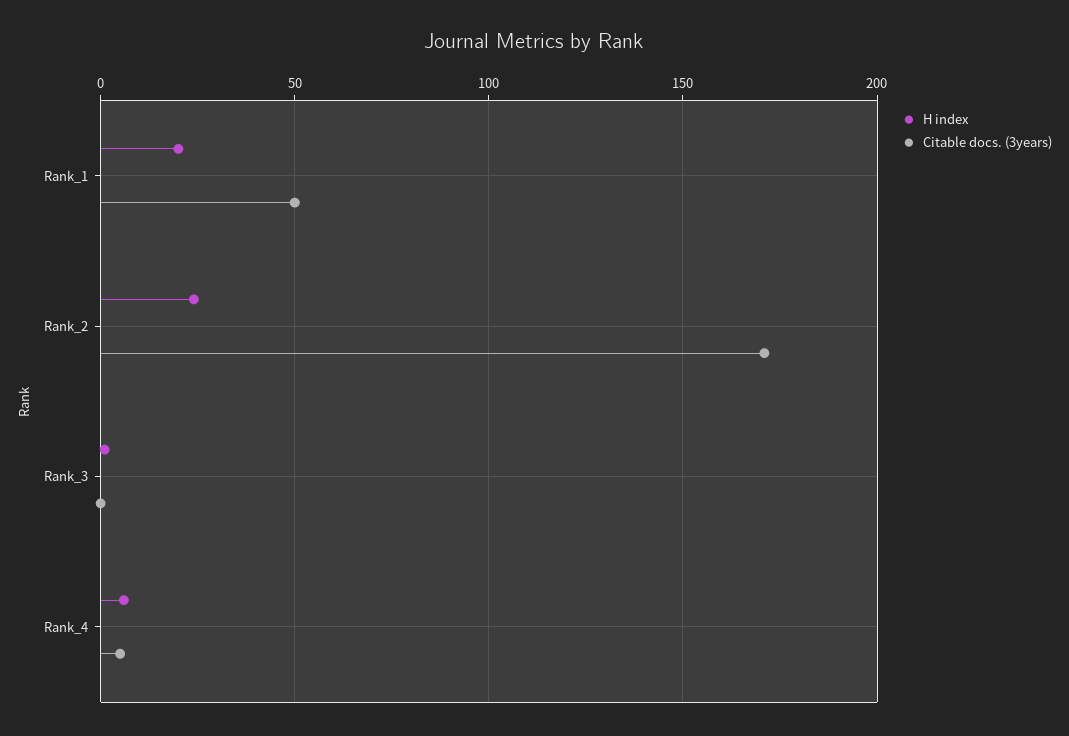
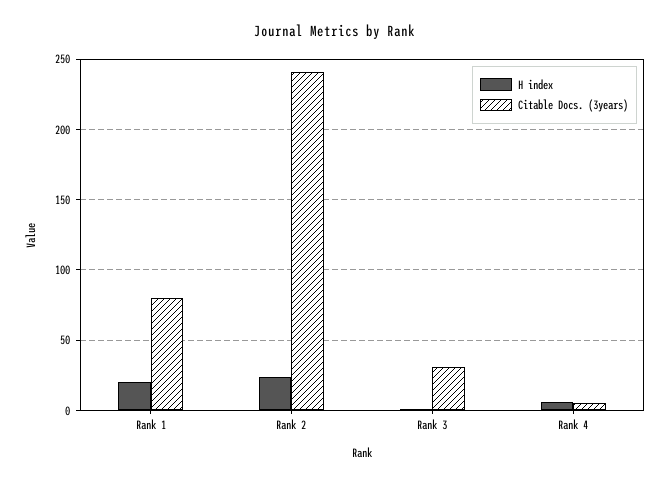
Citable docs. (3years), Rank_1: 50 -> 80
Citable docs. (3years), Rank_2: 170 -> 240
Citable docs. (3years), Rank_3: 0 -> 30

